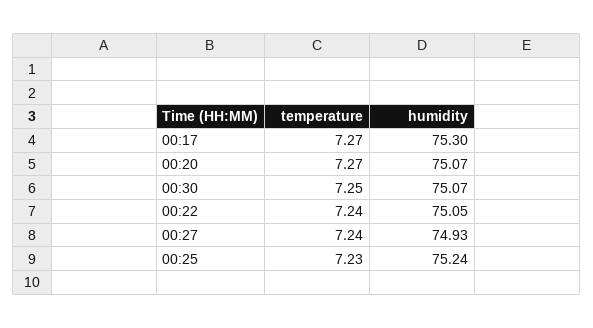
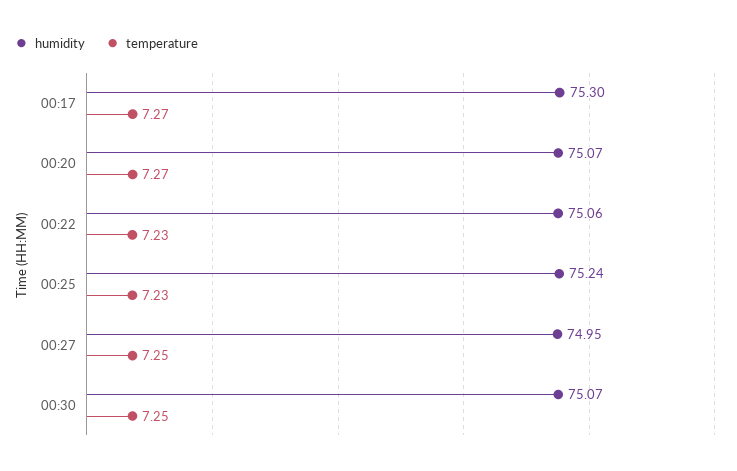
temperature, 00:22: 7.24 -> 7.23
humidity, 00:22: 75.05 -> 75.06
temperature, 00:27: 7.24 -> 7.25
humidity, 00:27: 74.93 -> 74.95

